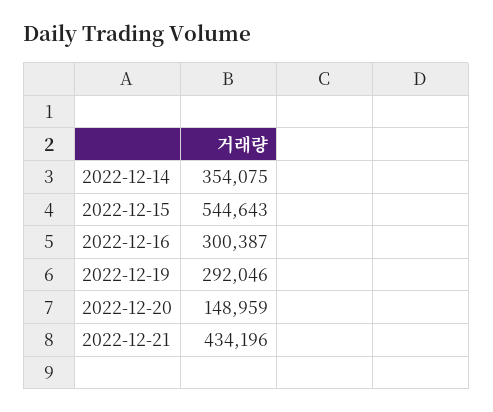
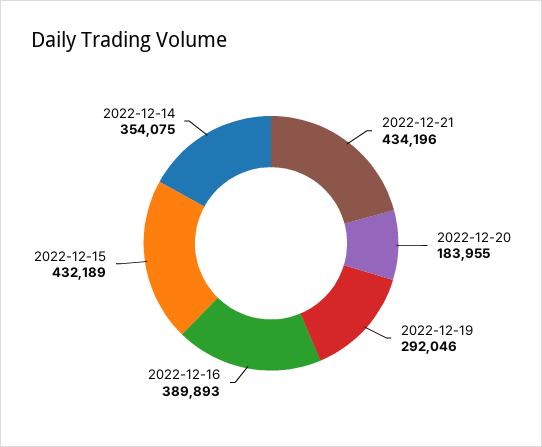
2022-12-15: 544643 -> 432189
2022-12-16: 300387 -> 389893
2022-12-20: 148959 -> 183955

